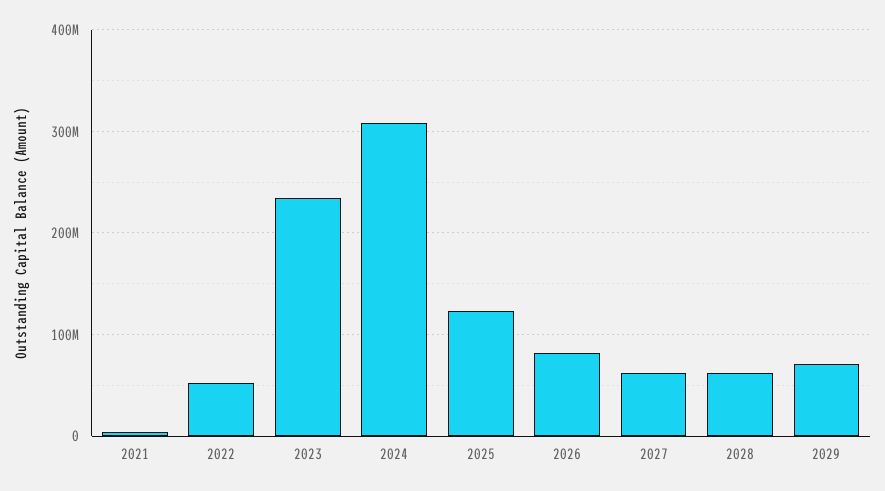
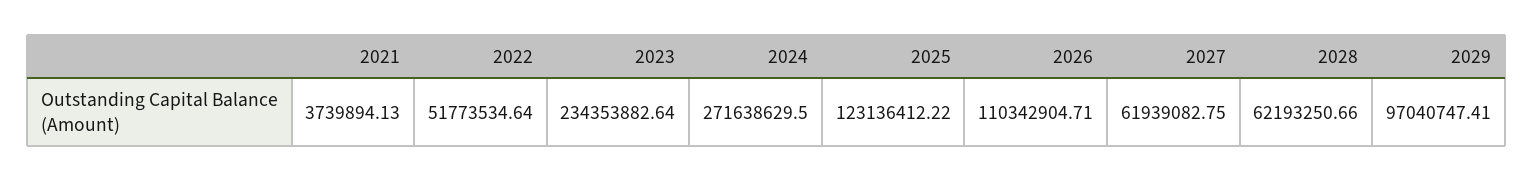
2024: 310000000 -> 271638629.5
2026: 80000000 -> 110342904.71
2029: 70000000 -> 97040747.41

